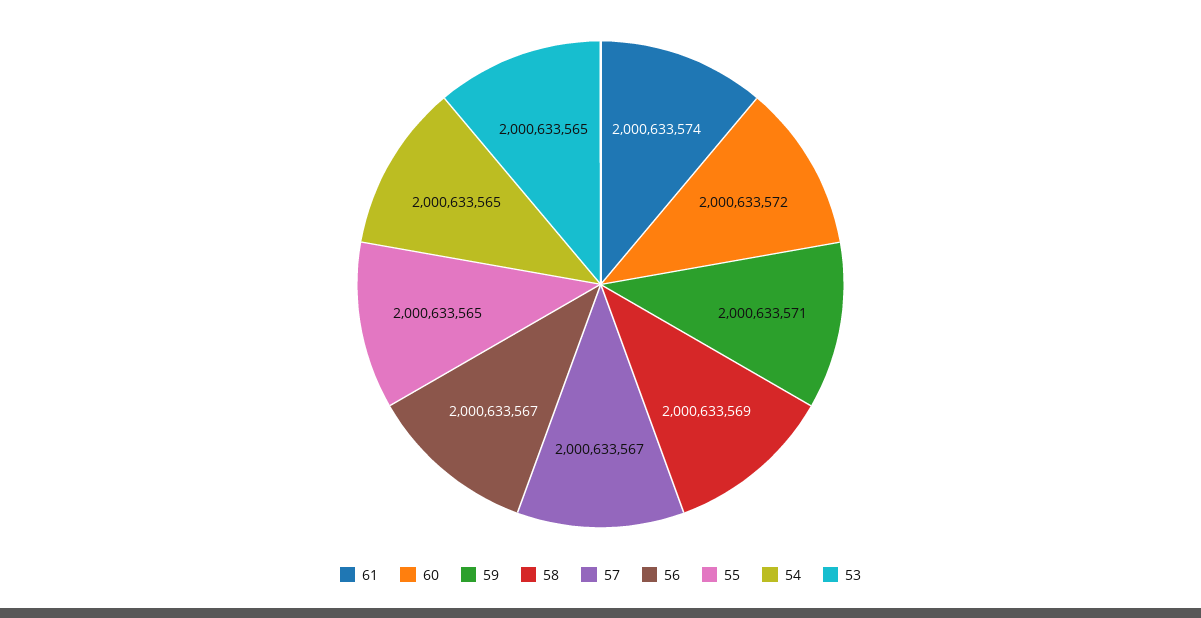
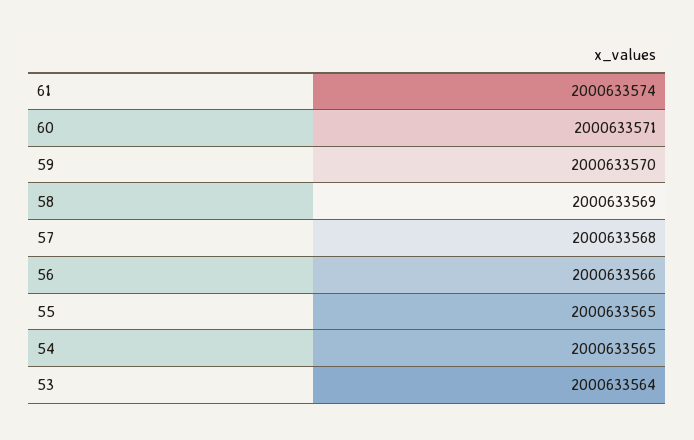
60: 2000633572 -> 2000633571
59: 2000633571 -> 2000633570
57: 2000633567 -> 2000633568
56: 2000633567 -> 2000633566
53: 2000633565 -> 2000633564

